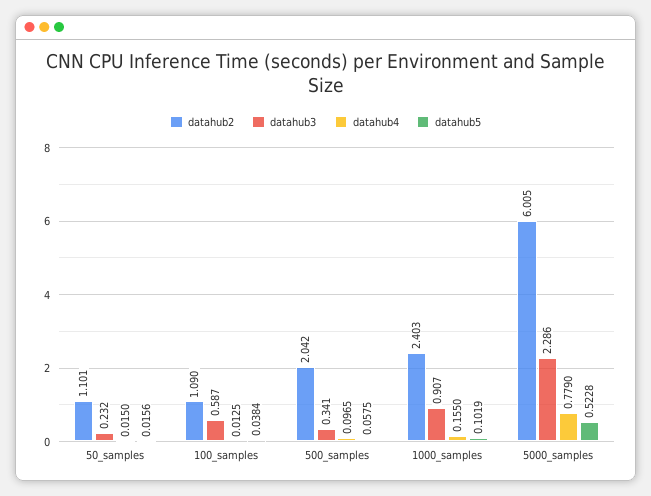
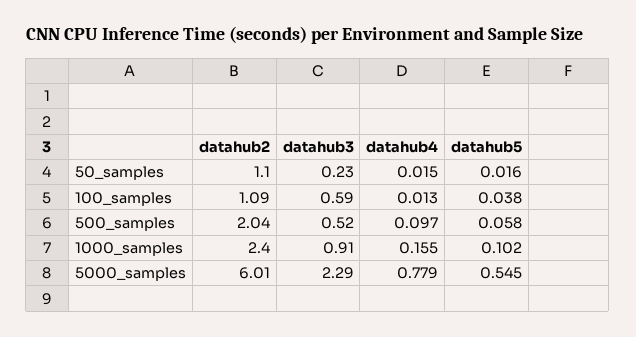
datahub3, 500_samples: 0.341 -> 0.52
datahub5, 5000_samples: 0.5228 -> 0.545

